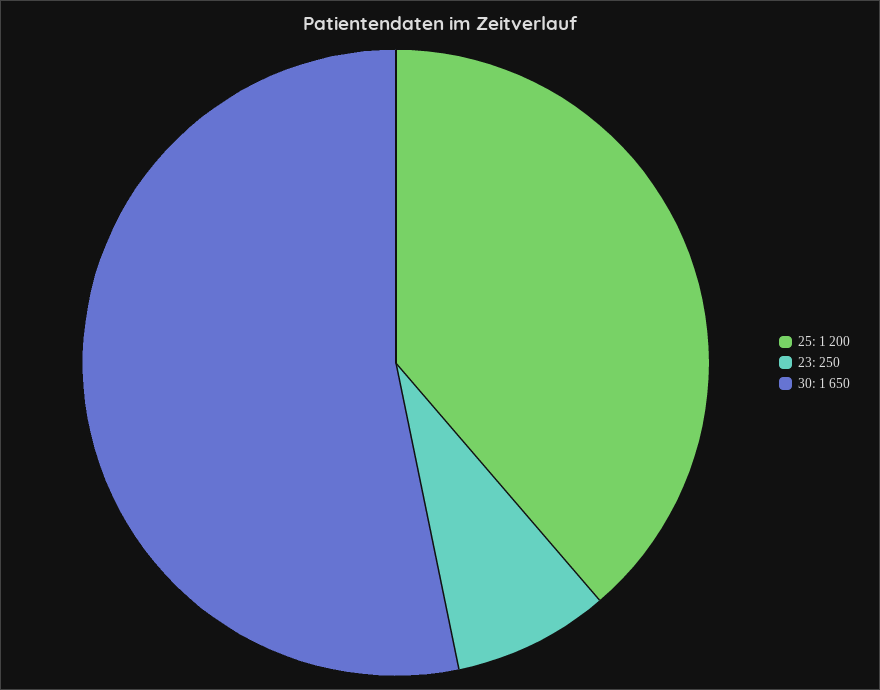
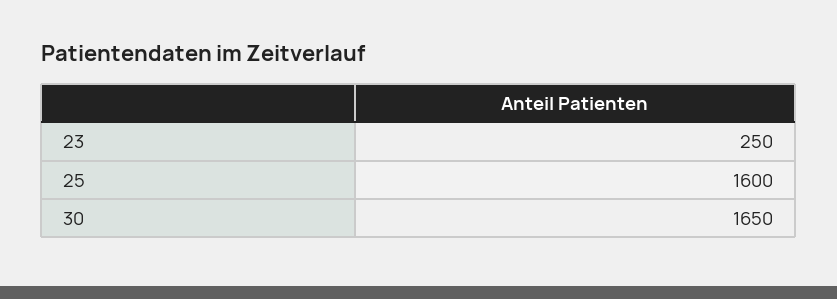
25: 1200 -> 1600

